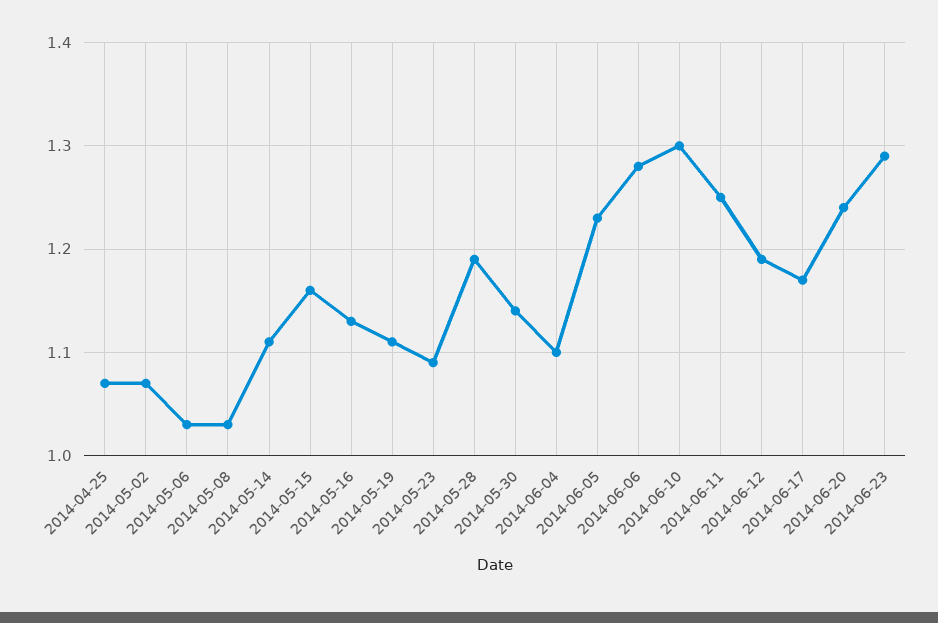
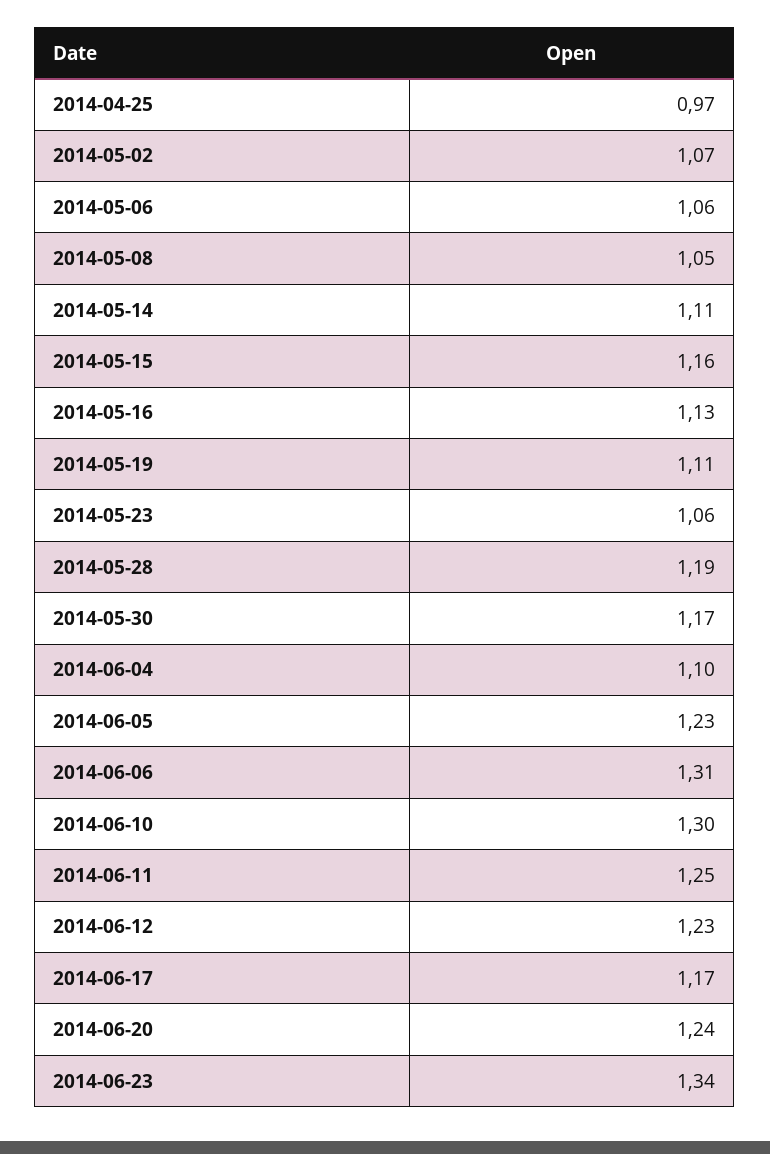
2014-04-25: 1.07 -> 0.97
2014-05-06: 1.03 -> 1.06
2014-05-08: 1.03 -> 1.05
2014-05-23: 1.09 -> 1.06
2014-05-30: 1.14 -> 1.17
2014-06-06: 1.28 -> 1.31
2014-06-12: 1.19 -> 1.23
2014-06-23: 1.29 -> 1.34

